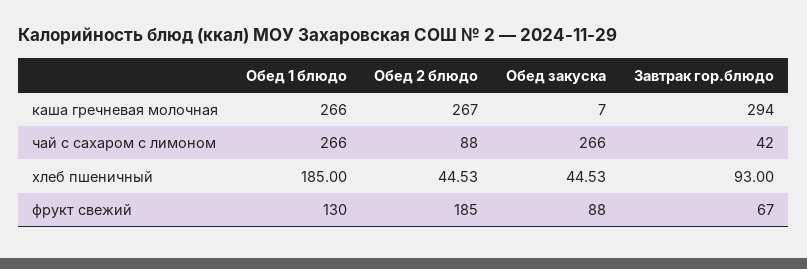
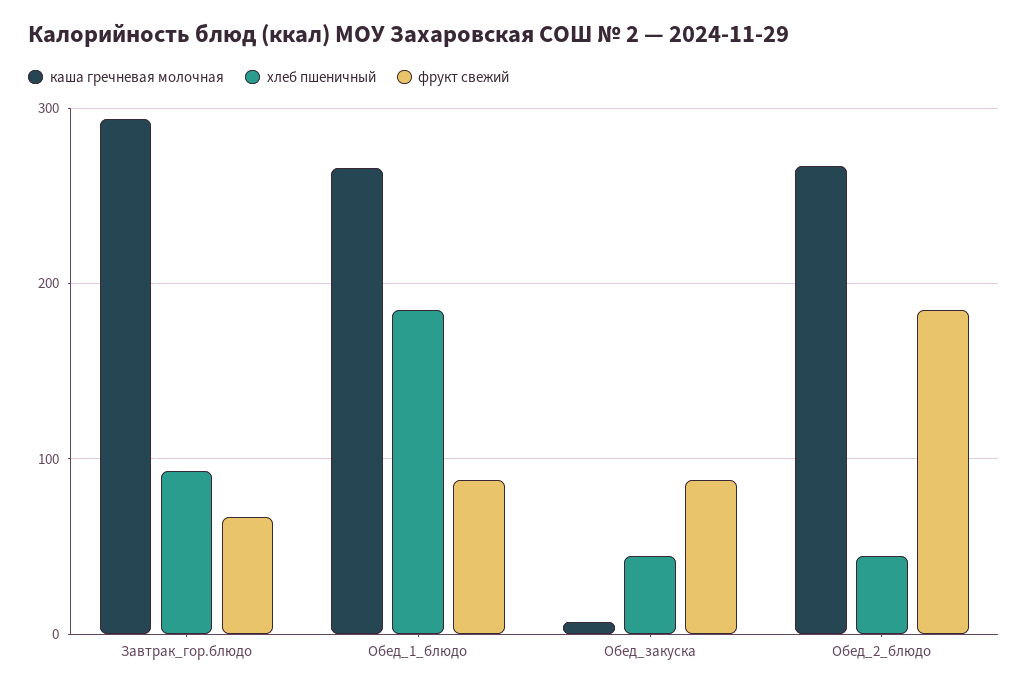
чай с сахаром с лимоном, Обед 1 блюдо: 266 -> none
чай с сахаром с лимоном, Обед 2 блюдо: 88 -> none
чай с сахаром с лимоном, Обед закуска: 266 -> none
чай с сахаром с лимоном, Завтрак гор.блюдо: 42 -> none
фрукт свежий, Обед 1 блюдо: 130 -> 90

